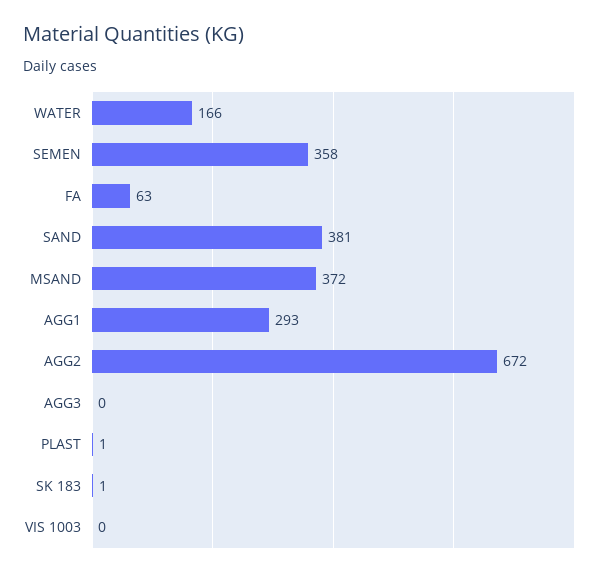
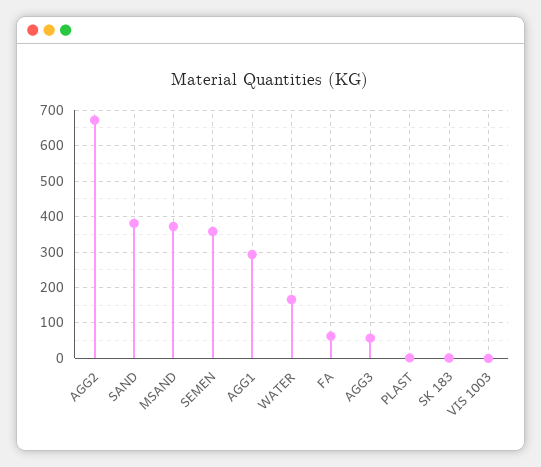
AGG3: 0 -> 60

